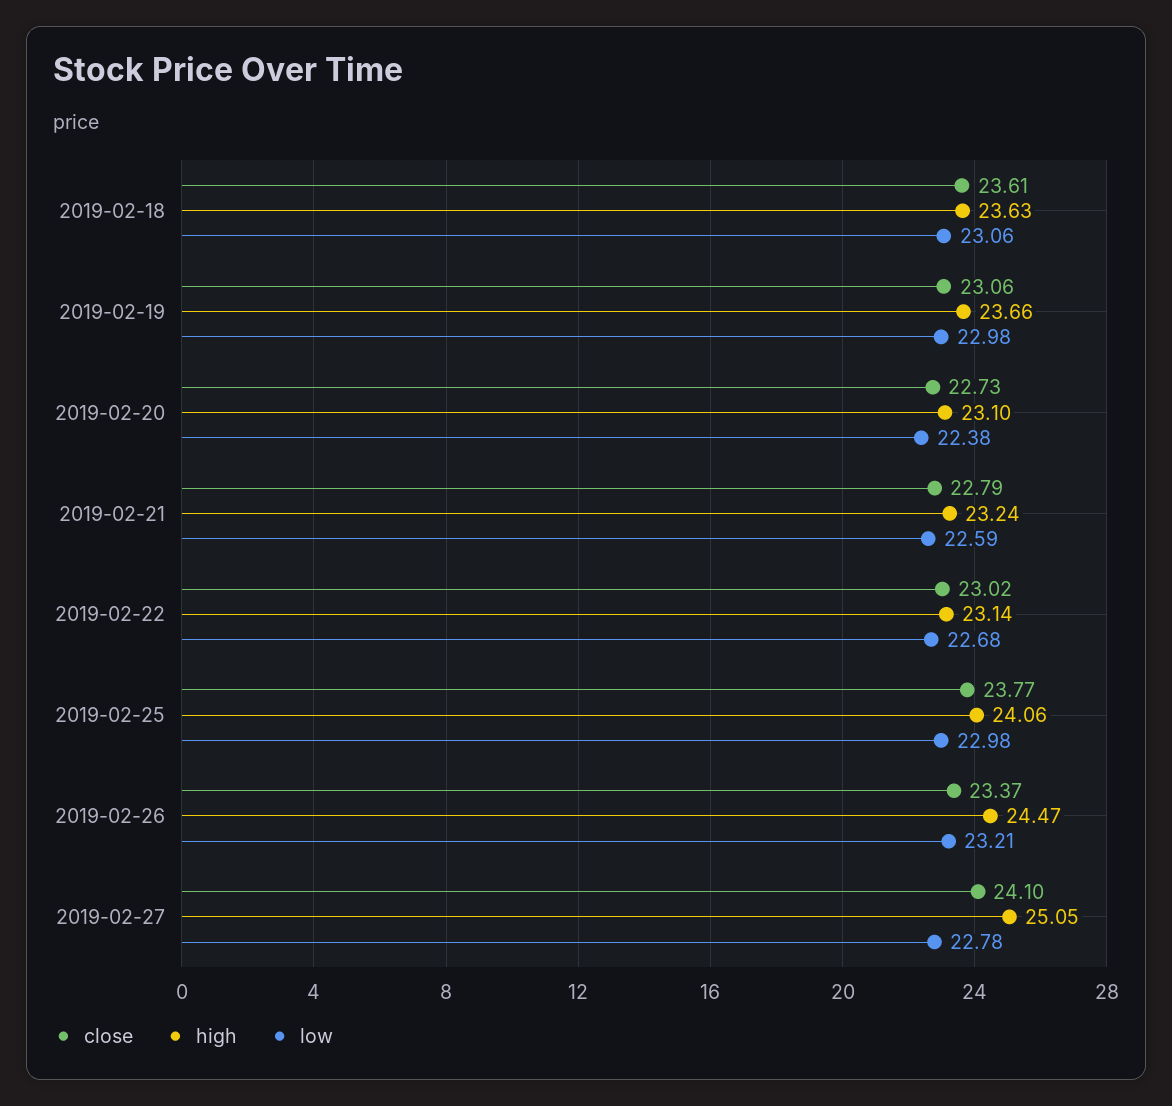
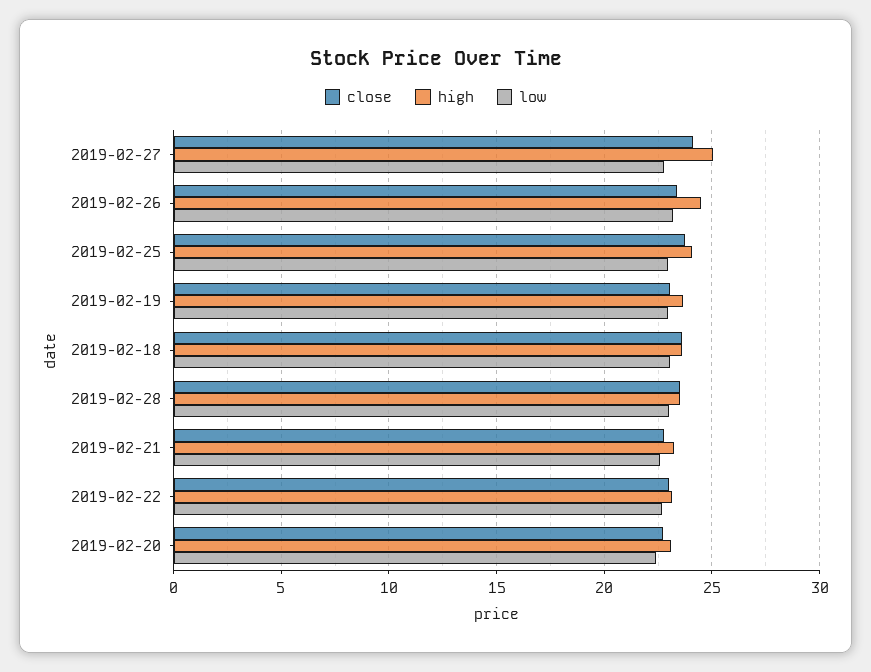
close, 2019-02-28: none -> 23.5
high, 2019-02-28: none -> 23.5
low, 2019-02-28: none -> 23

